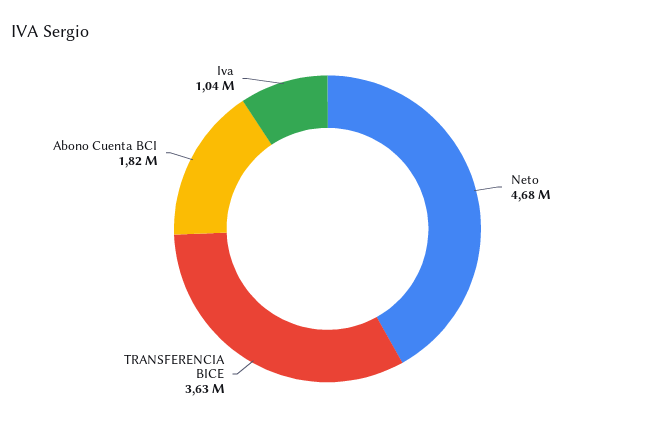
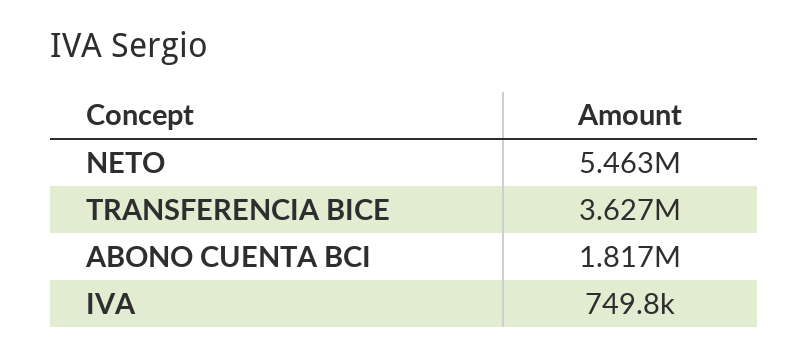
Neto: 4680000 -> 5463000
Iva: 1040000 -> 749800

